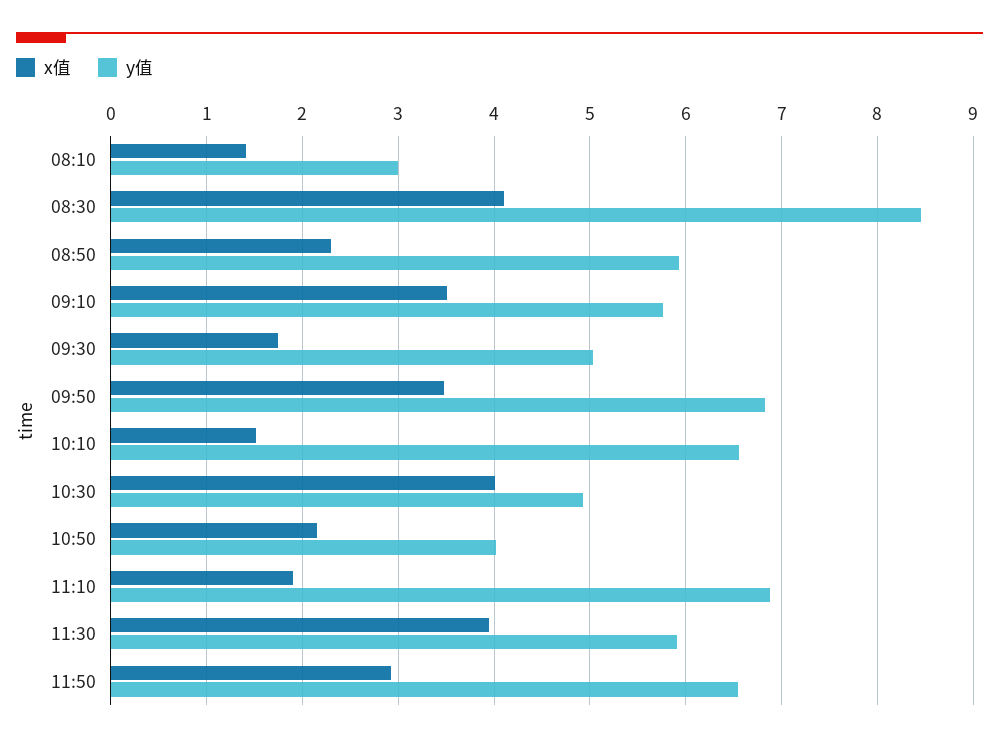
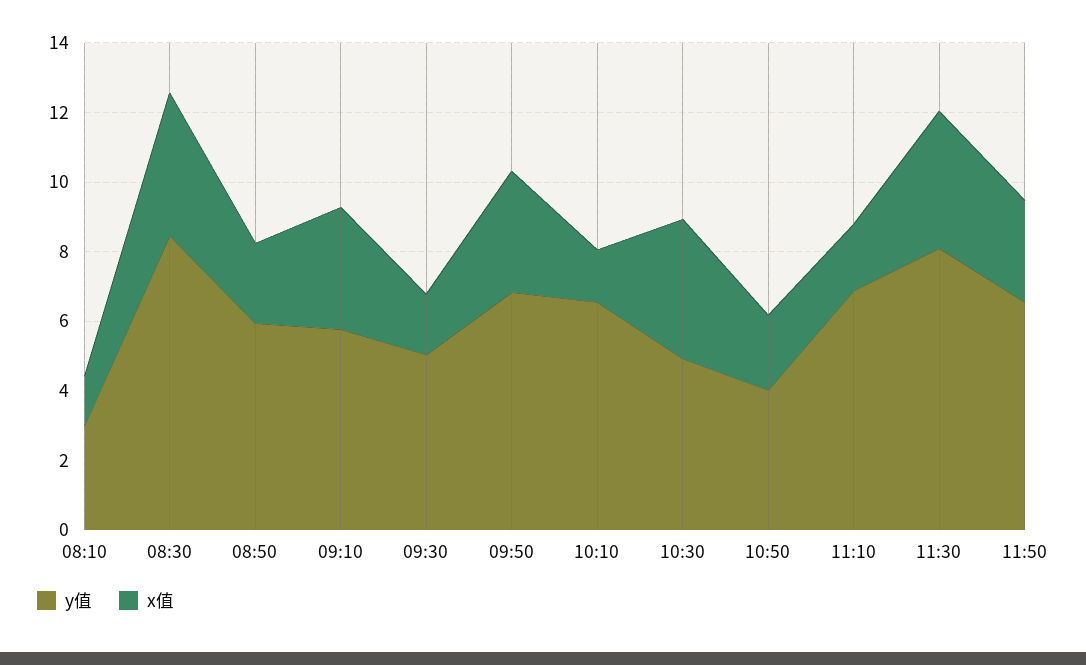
y值, 11:30: 5.9 -> 8

